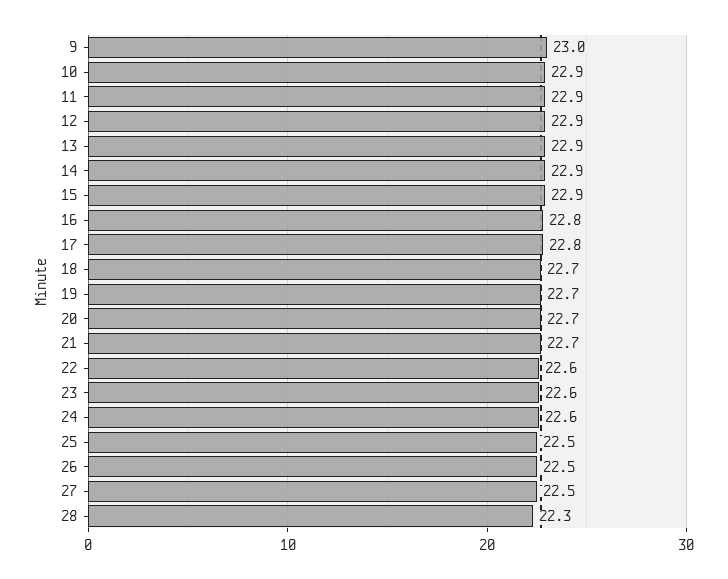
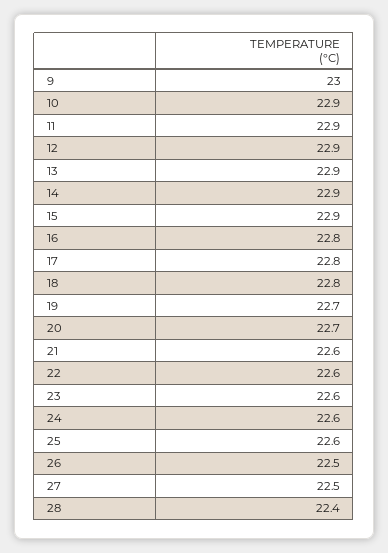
18: 22.7 -> 22.8
21: 22.7 -> 22.6
25: 22.5 -> 22.6
28: 22.3 -> 22.4

